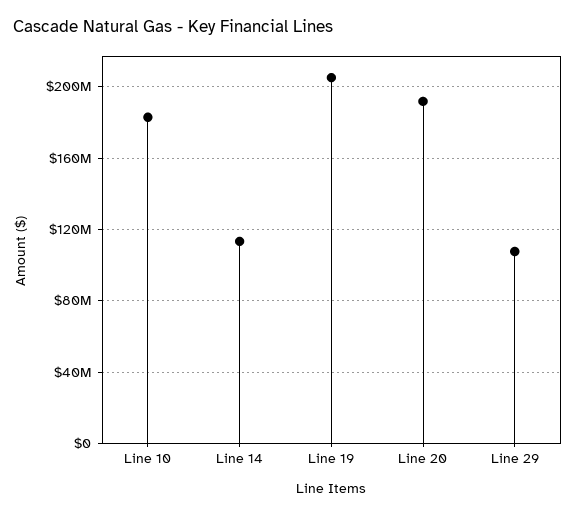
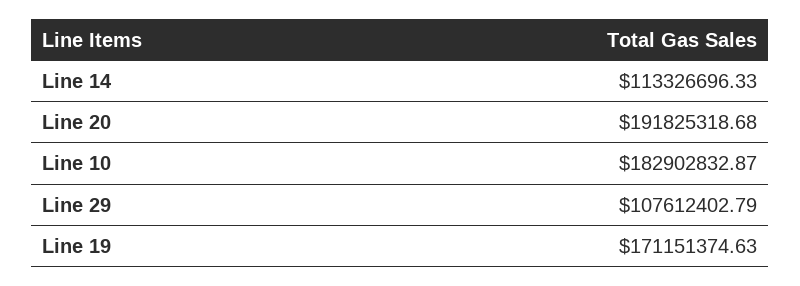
Line 19: 205000000 -> 171151374.63

